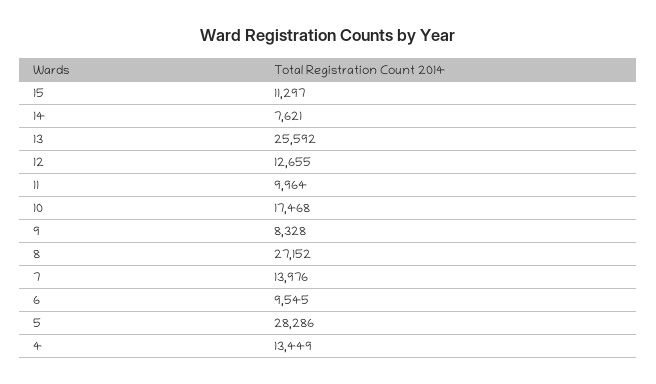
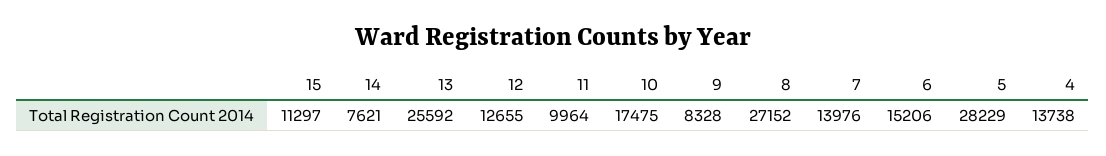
10: 17468 -> 17475
6: 9545 -> 15206
5: 28286 -> 28229
4: 13449 -> 13738

